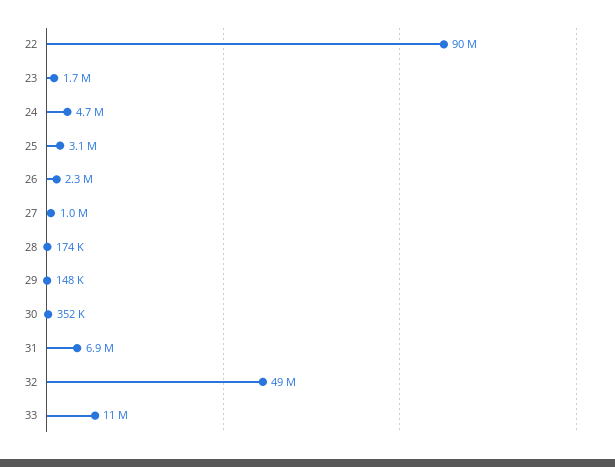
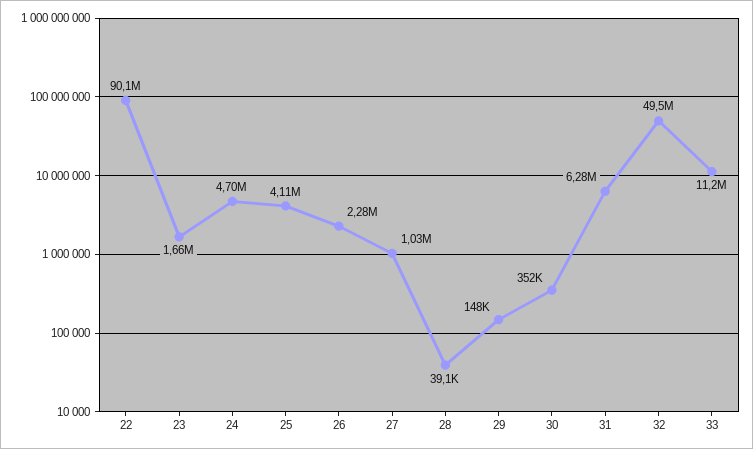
25: 3100000 -> 4110000
28: 174000 -> 39100
31: 6900000 -> 6280000

